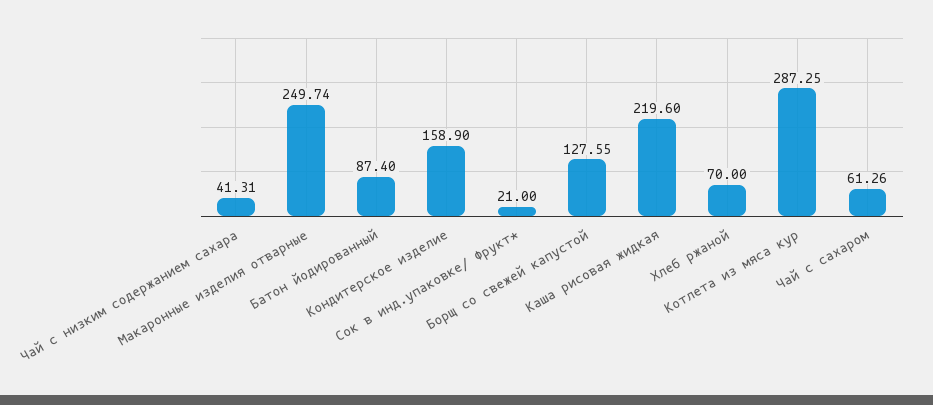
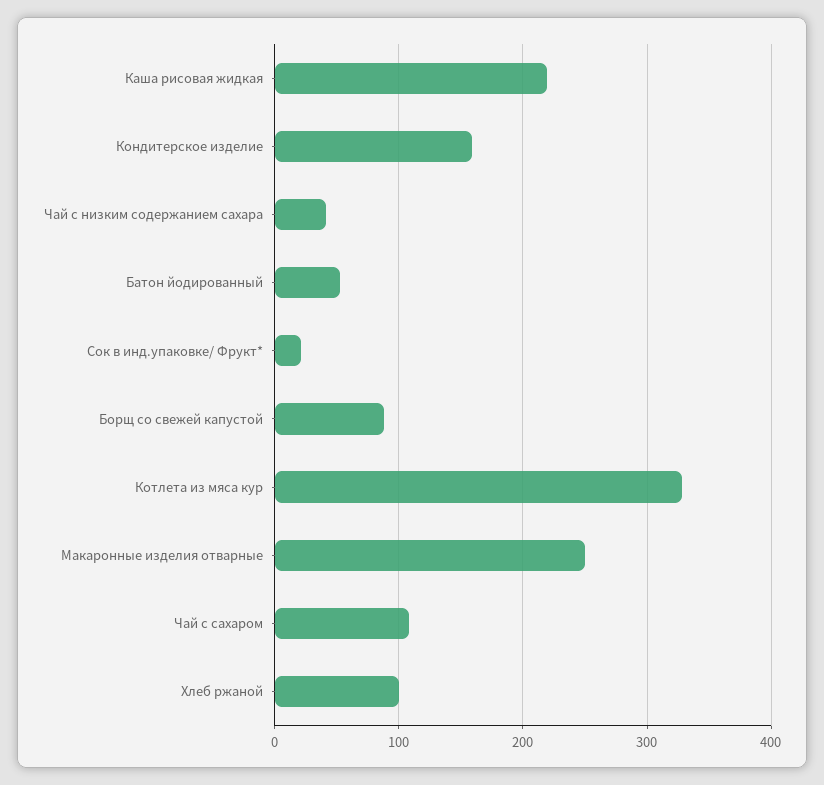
Батон йодированный: 87.4 -> 50
Борщ со свежей капустой: 127.55 -> 90
Хлеб ржаной: 70 -> 100
Котлета из мяса кур: 287.25 -> 330
Чай с сахаром: 61.26 -> 110

